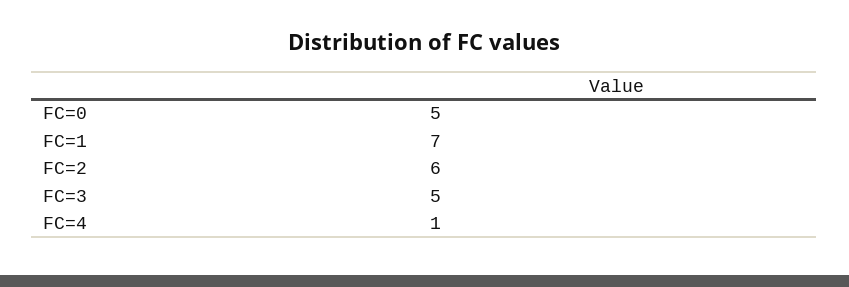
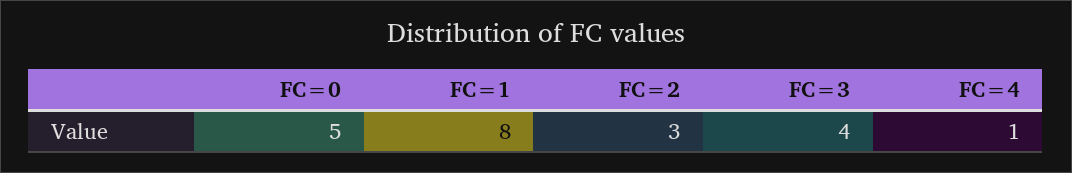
FC=1: 7 -> 8
FC=2: 6 -> 3
FC=3: 5 -> 4

